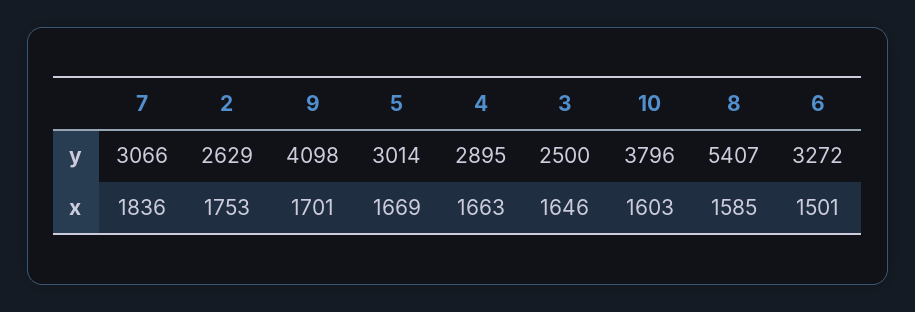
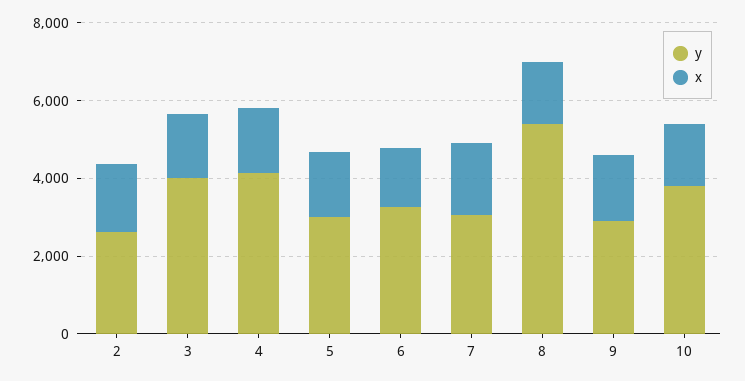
y, 9: 4098 -> 3000
y, 4: 2895 -> 4000
y, 3: 2500 -> 4000

